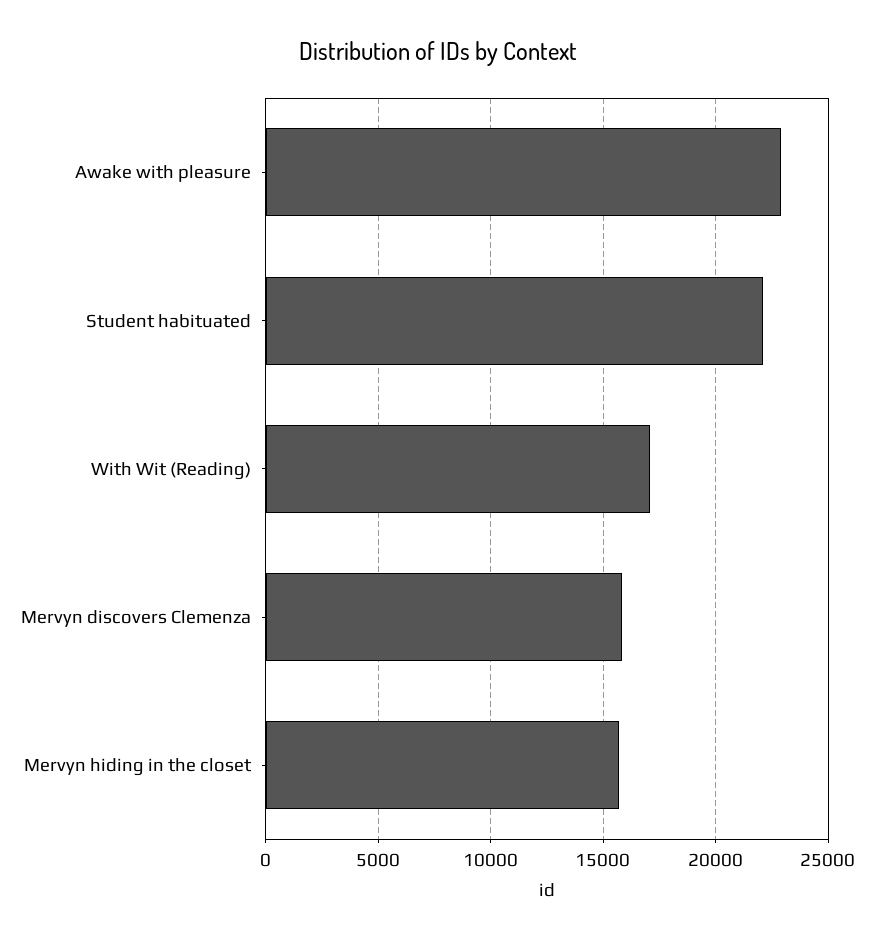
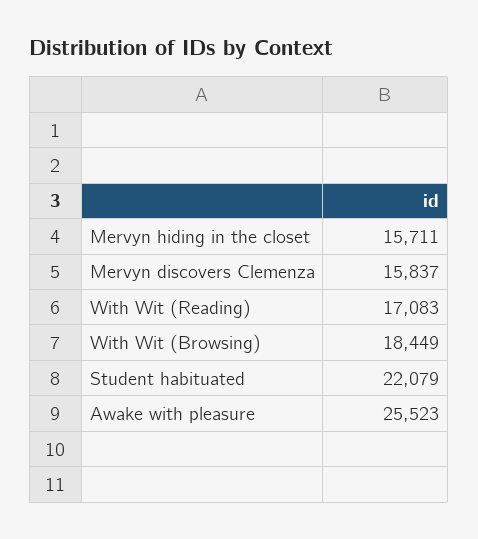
Awake with pleasure: 23000 -> 25523
With Wit (Browsing): none -> 18449

